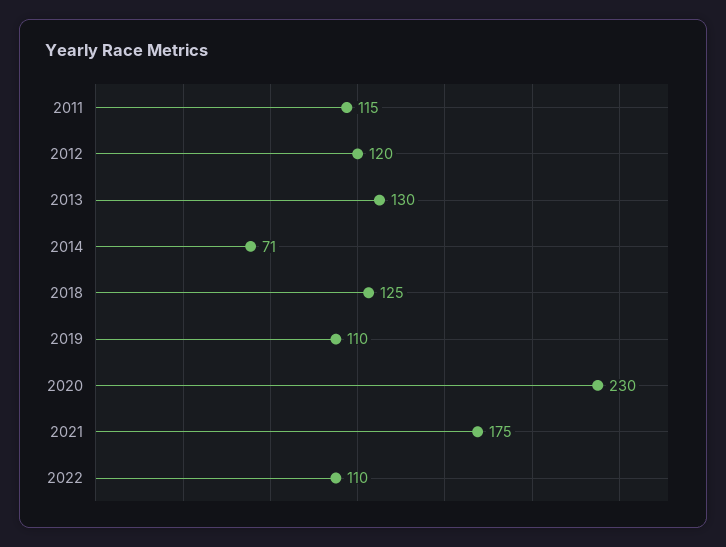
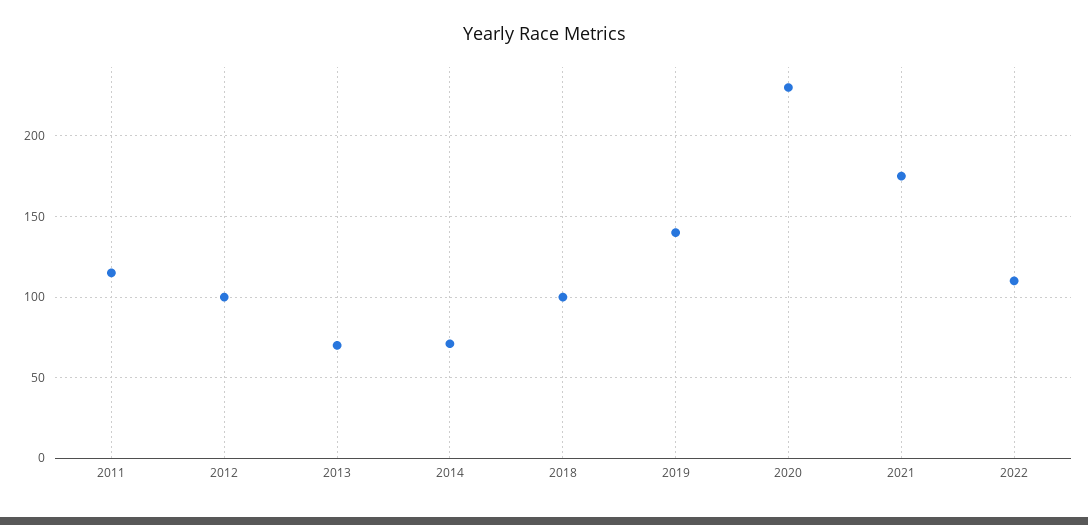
2012: 120 -> 100
2013: 130 -> 70
2018: 125 -> 100
2019: 110 -> 140

